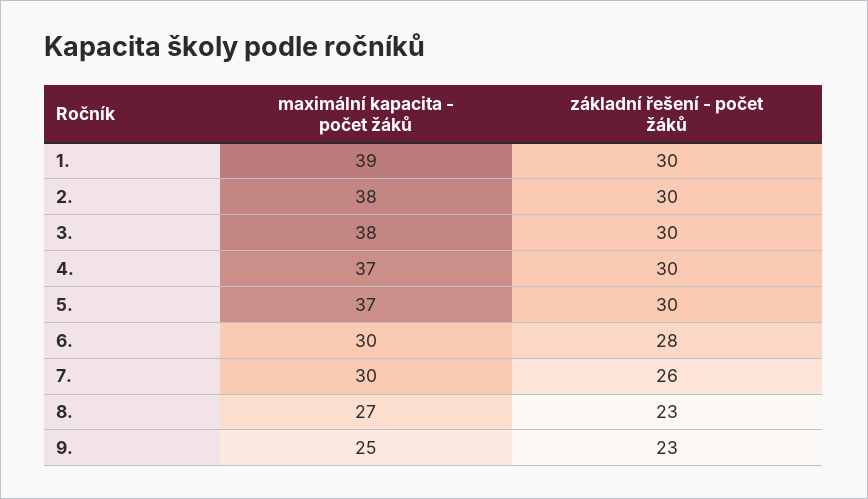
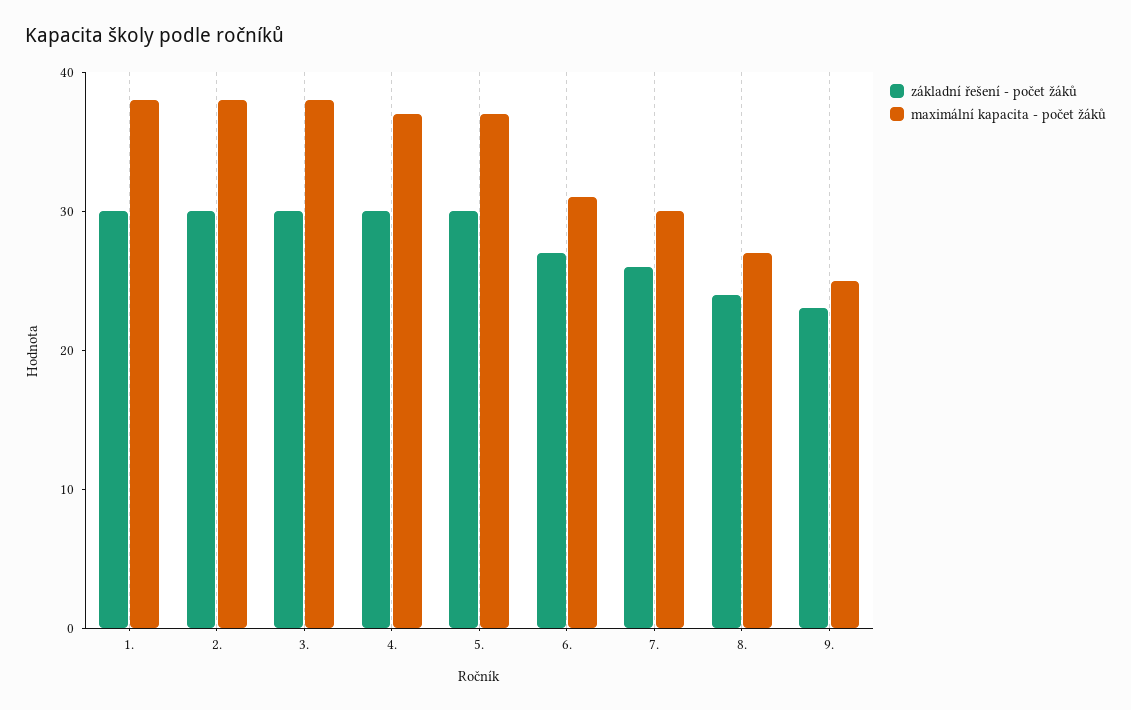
maximální kapacita - počet žáků, 1.: 39 -> 38
maximální kapacita - počet žáků, 6.: 30 -> 31
základní řešení - počet žáků, 6.: 28 -> 27
základní řešení - počet žáků, 8.: 23 -> 24

